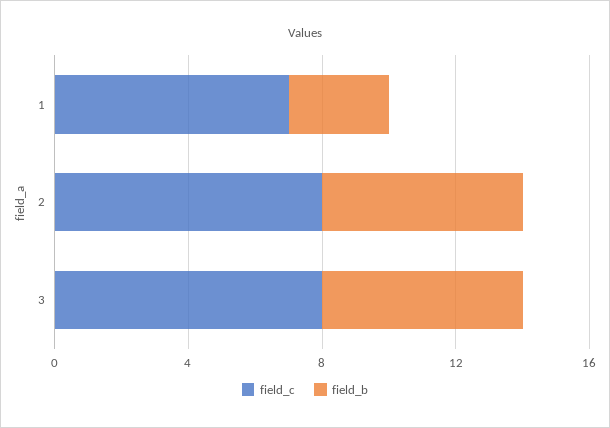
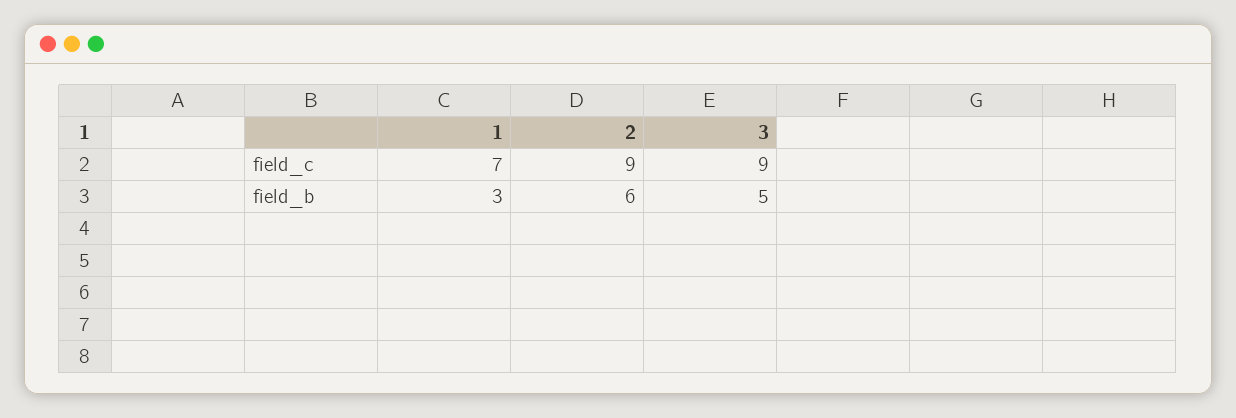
field_c, 2: 8 -> 9
field_c, 3: 8 -> 9
field_b, 3: 6 -> 5

